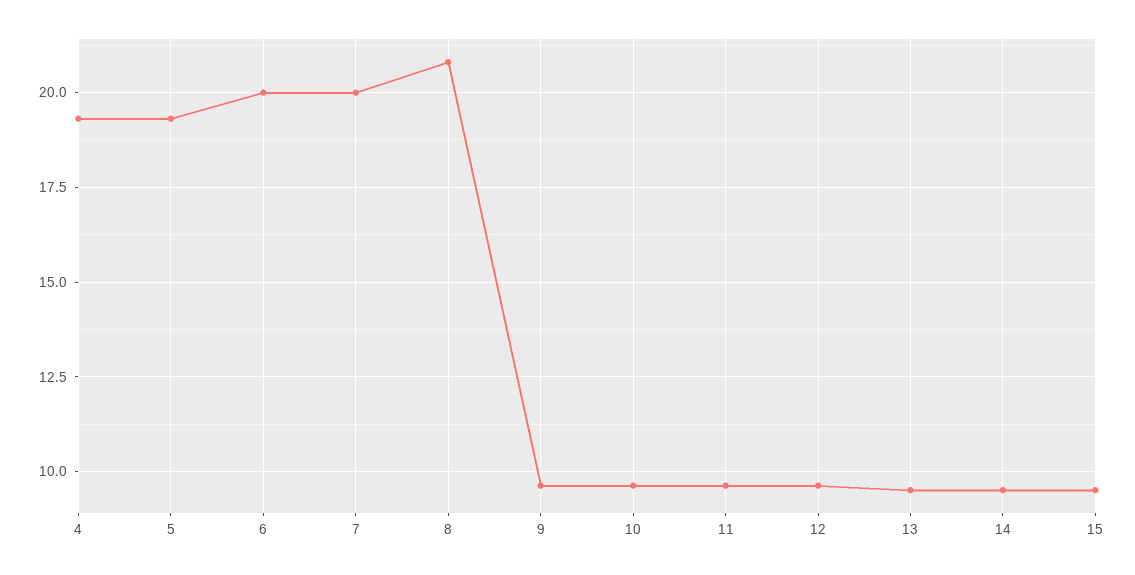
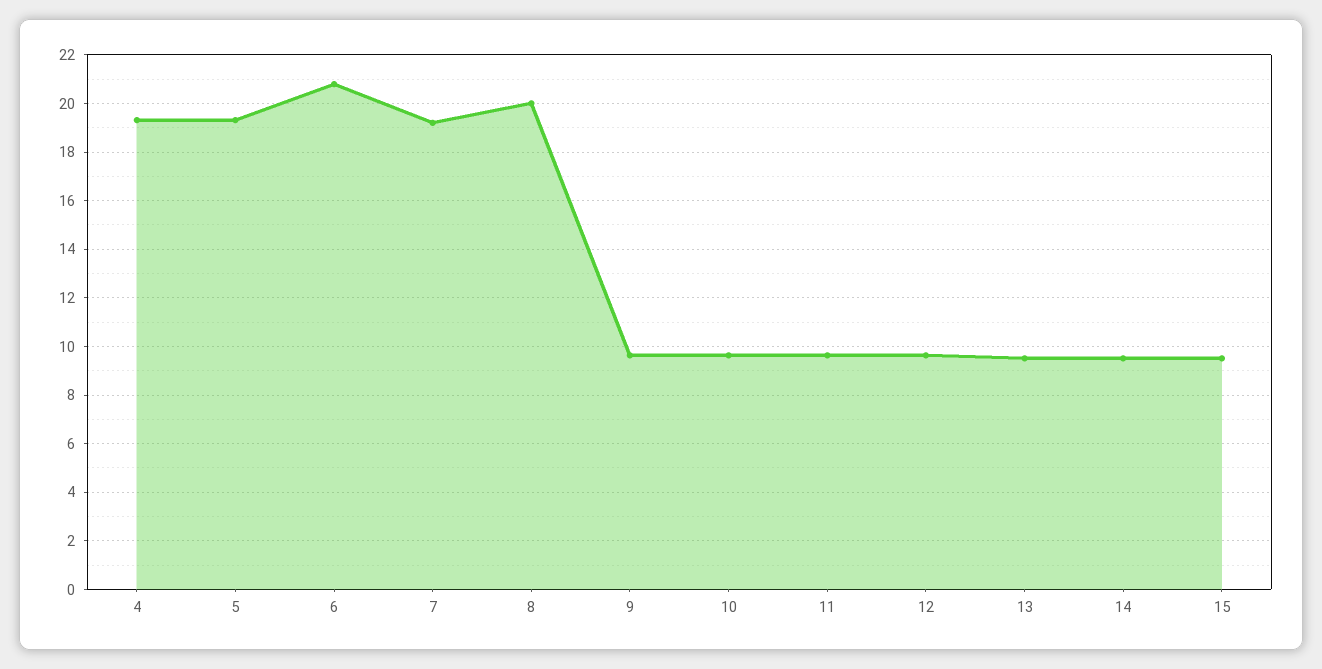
6: 20 -> 20.75
7: 20 -> 19.25
8: 20.75 -> 20

